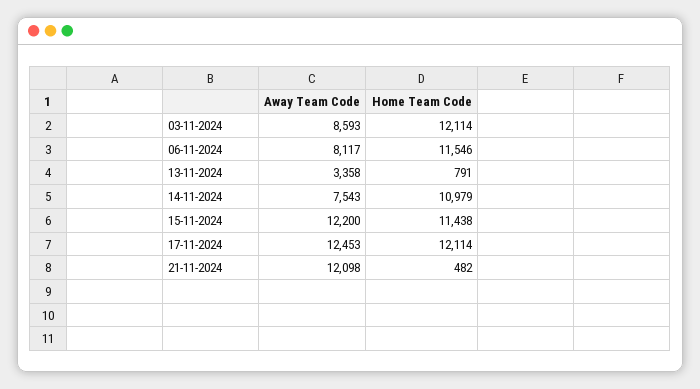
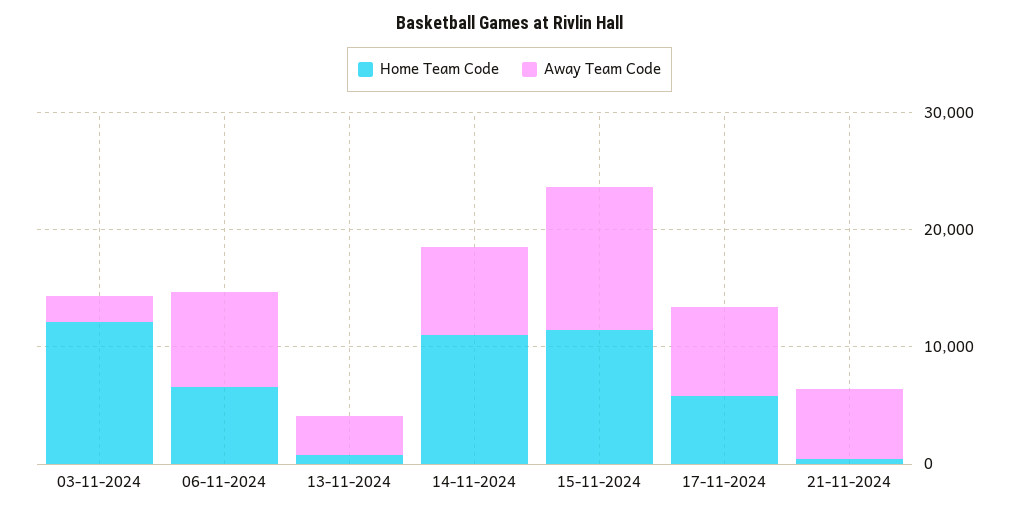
Away Team Code, 03-11-2024: 8593 -> 2000
Home Team Code, 06-11-2024: 11546 -> 6000
Away Team Code, 17-11-2024: 12453 -> 8000
Home Team Code, 17-11-2024: 12114 -> 6000
Away Team Code, 21-11-2024: 12098 -> 6000

